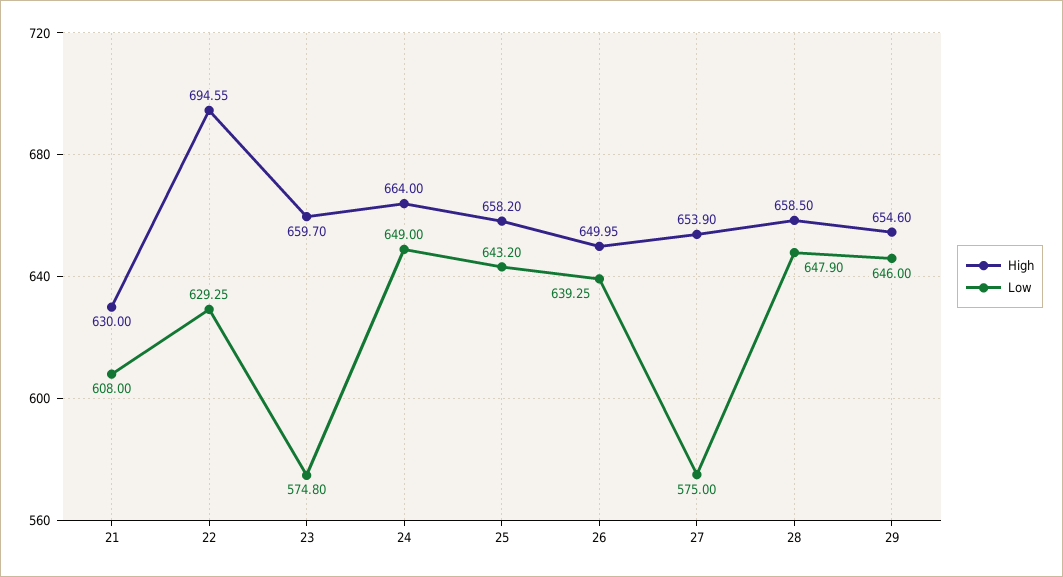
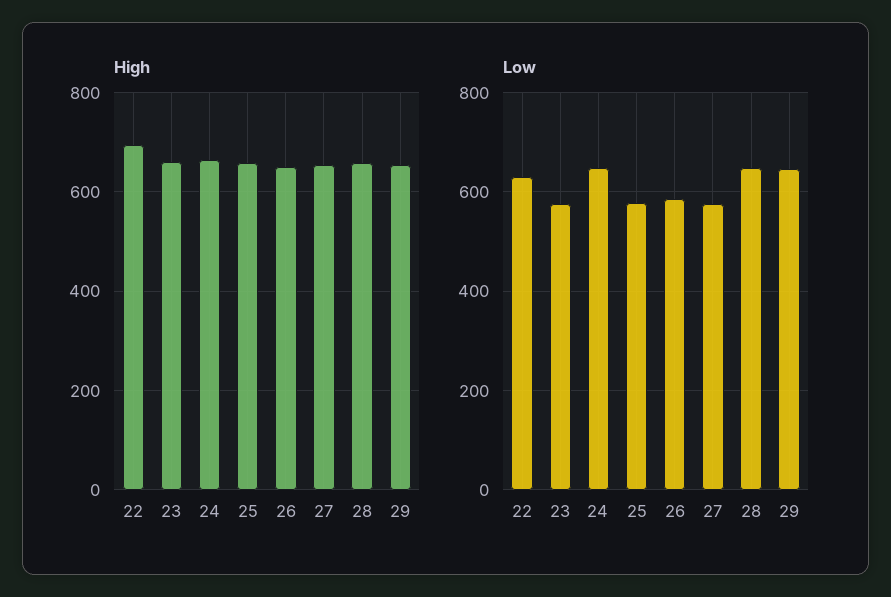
High, 21: 630 -> none
Low, 21: 608 -> none
Low, 25: 643.2 -> 580
Low, 26: 639.25 -> 580

